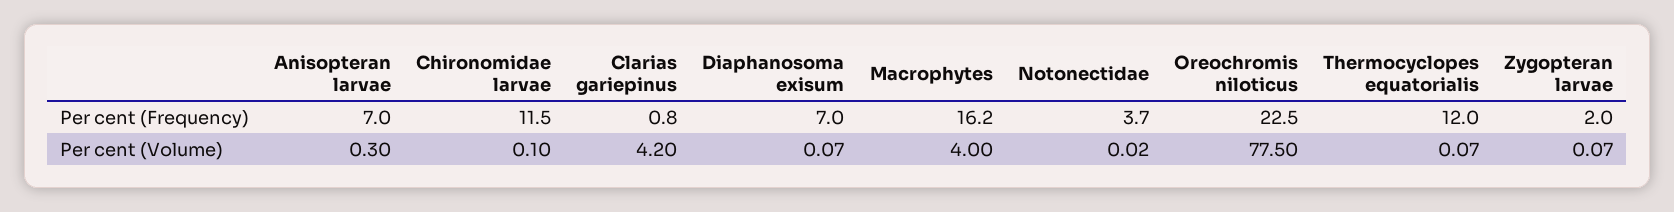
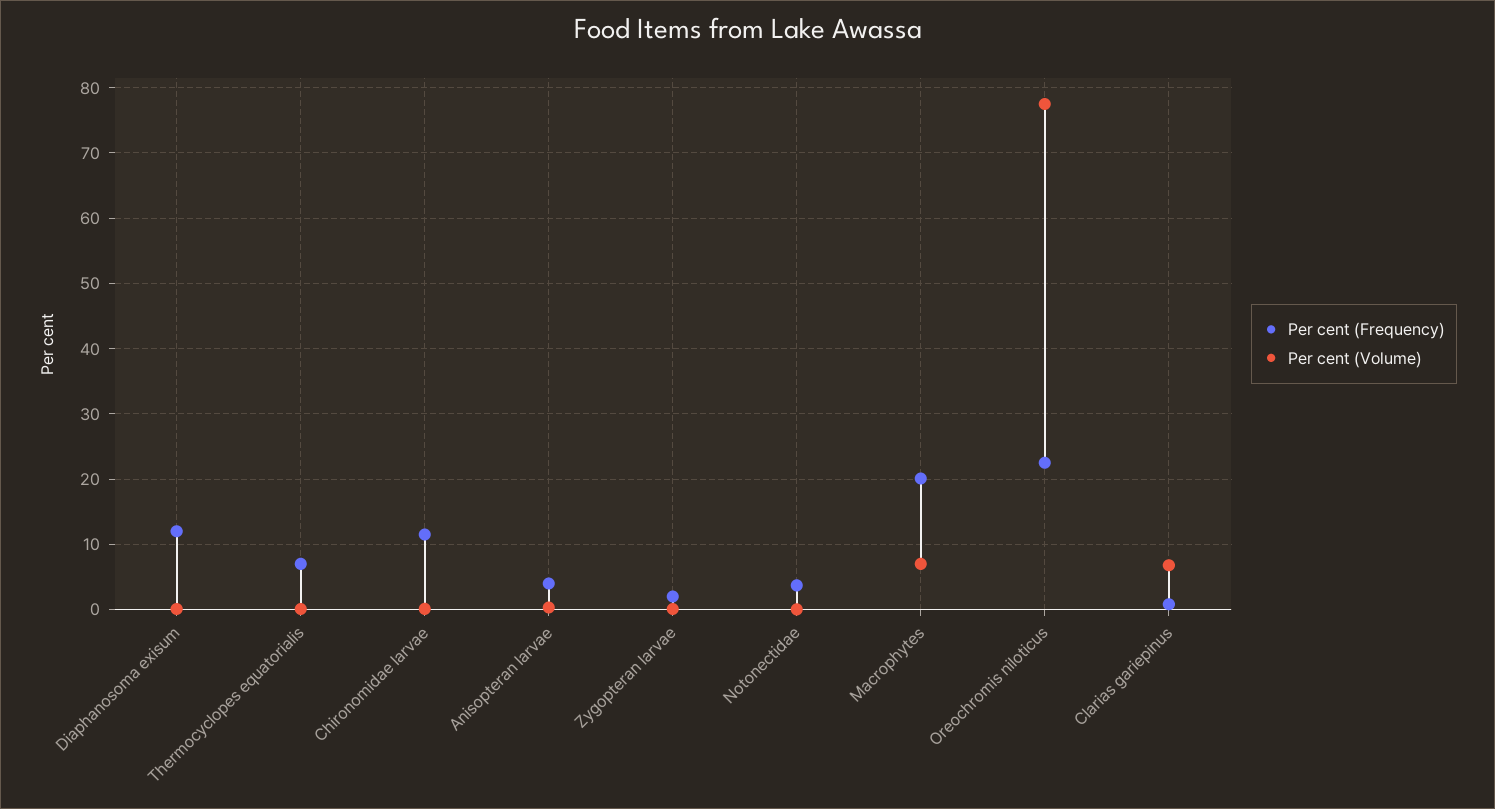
Per cent (Frequency), Anisopteran larvae: 7 -> 4
Per cent (Frequency), Diaphanosoma exisum: 7 -> 12
Per cent (Frequency), Macrophytes: 16.2 -> 20
Per cent (Frequency), Thermocyclopes equatorialis: 12 -> 7
Per cent (Volume), Clarias gariepinus: 4.2 -> 7
Per cent (Volume), Macrophytes: 4 -> 7

